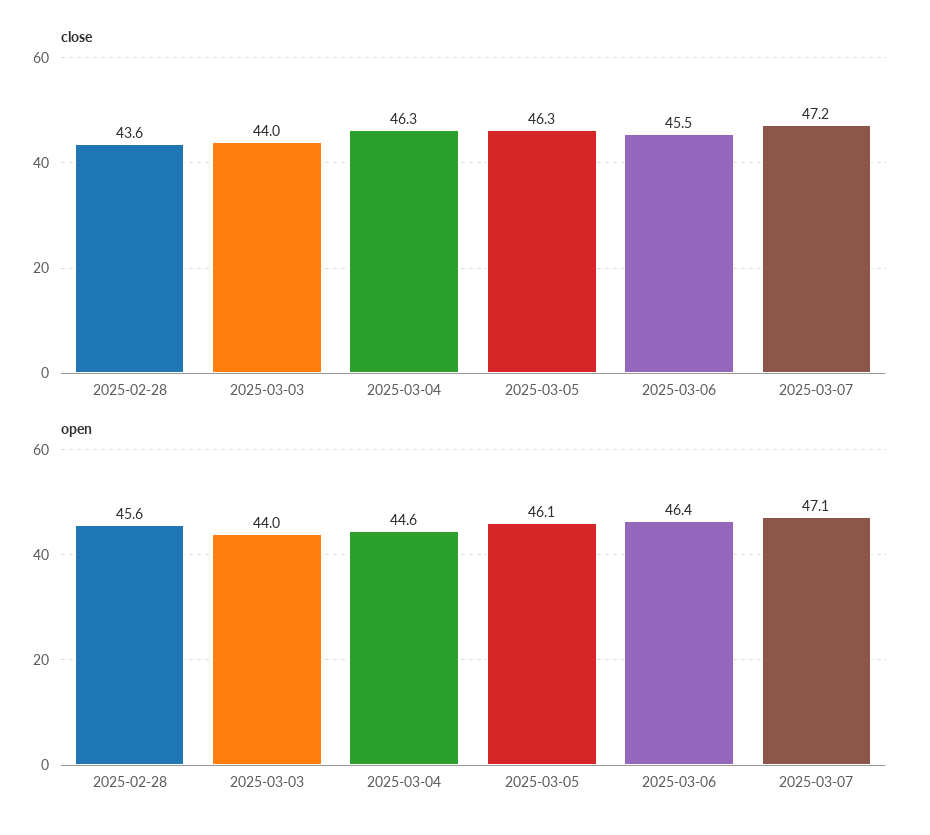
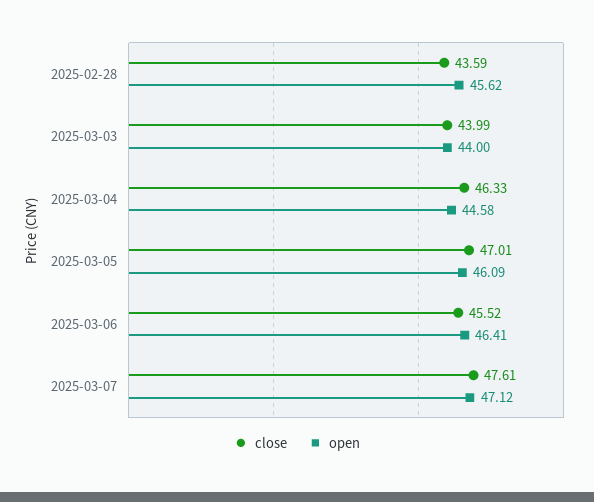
close, 2025-03-05: 46.3 -> 47.01
close, 2025-03-07: 47.2 -> 47.61

